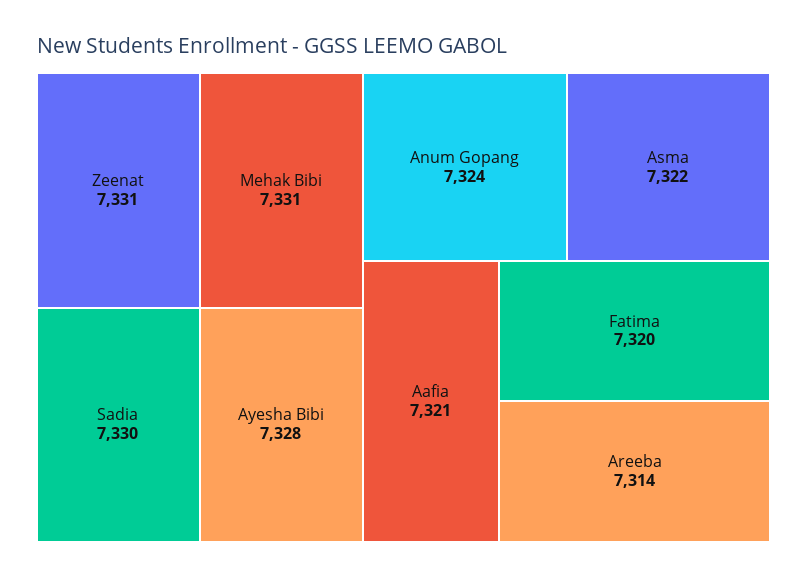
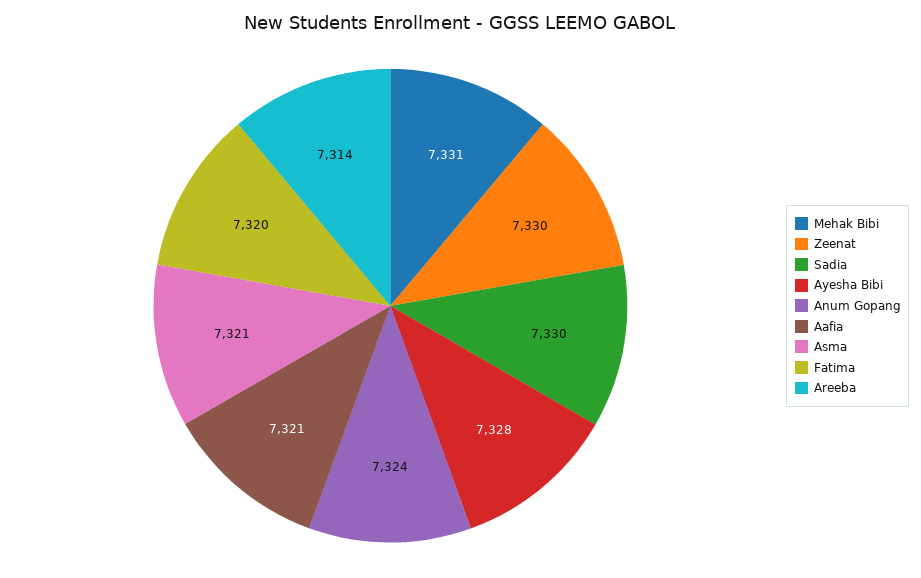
Zeenat: 7331 -> 7330
Asma: 7322 -> 7321

